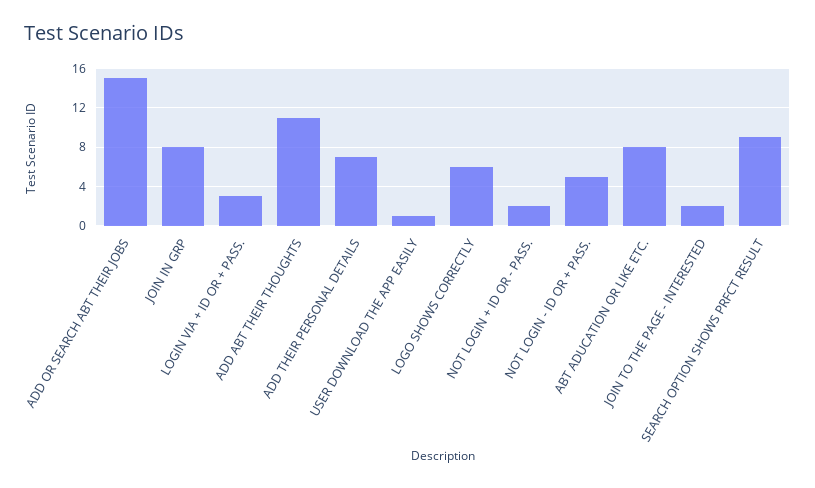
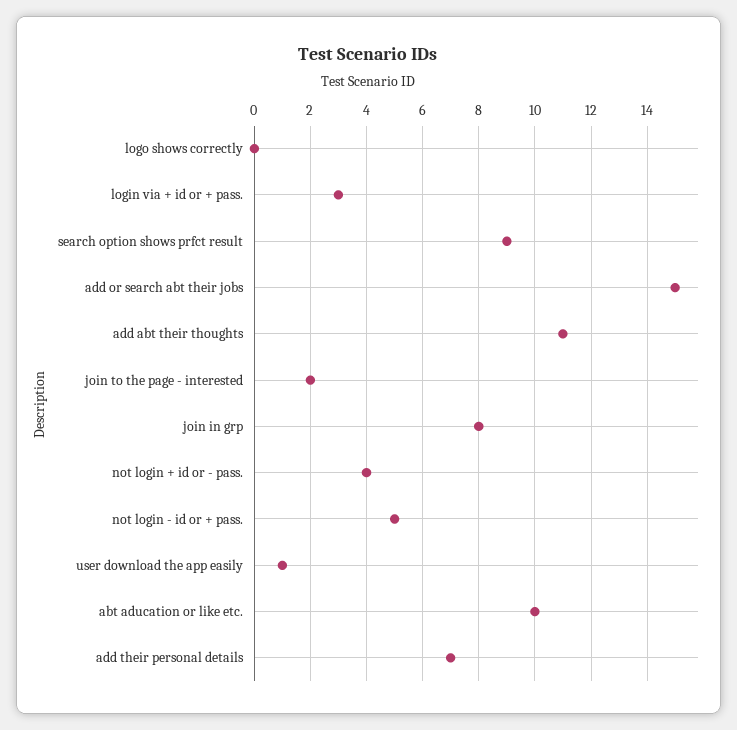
LOGO SHOWS CORRECTLY: 6 -> 0
NOT LOGIN + ID OR - PASS.: 2 -> 4
ABT ADUCATION OR LIKE ETC.: 8 -> 10

